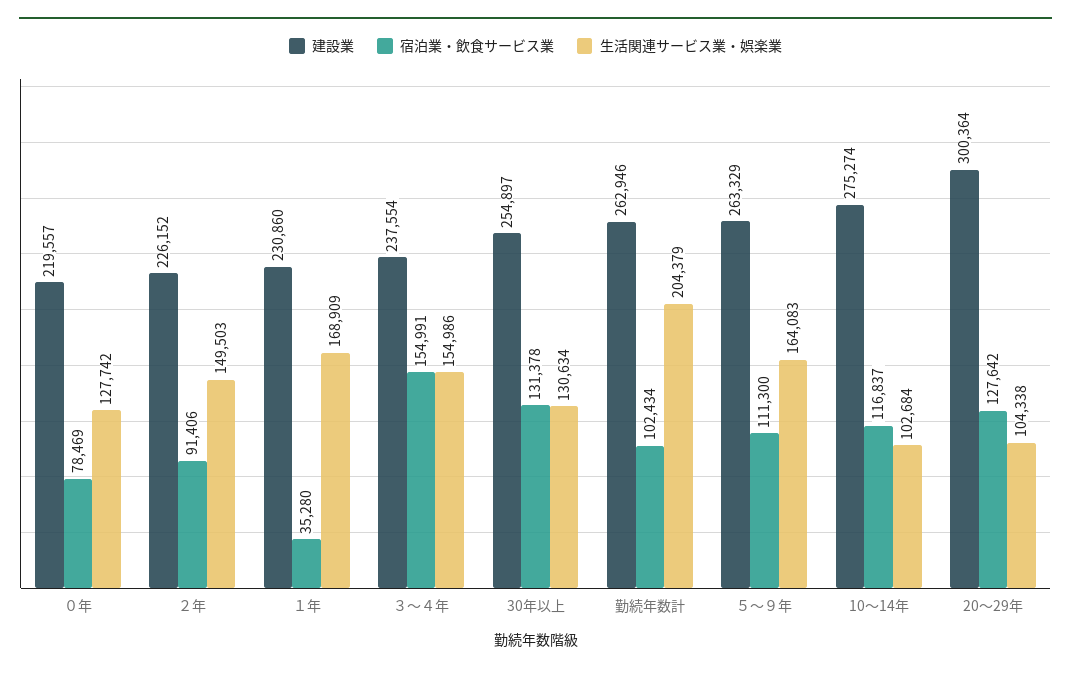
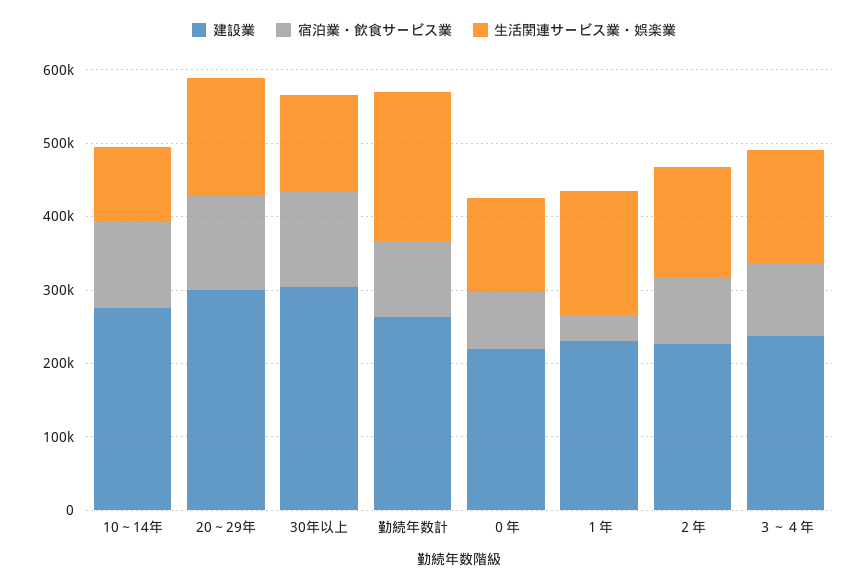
宿泊業・飲食サービス業, ３～４年: 154991 -> 100000
建設業, 30年以上: 254897 -> 300000
建設業, ５～９年: 263329 -> none
宿泊業・飲食サービス業, ５～９年: 111300 -> none
生活関連サービス業・娯楽業, ５～９年: 164083 -> none
生活関連サービス業・娯楽業, 20～29年: 104338 -> 160000

